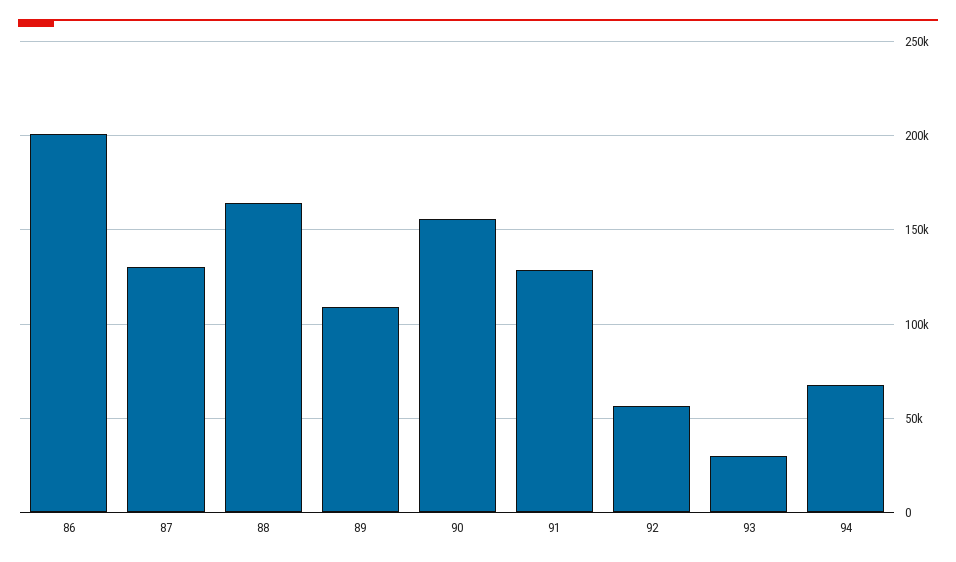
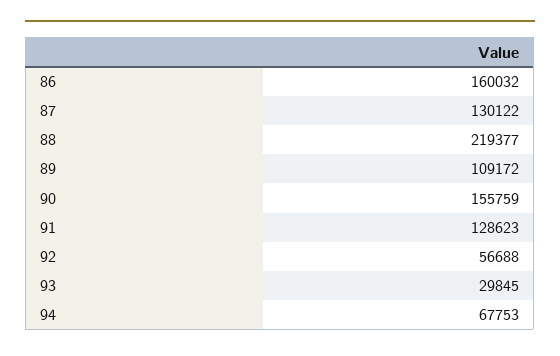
86: 200000 -> 160032
88: 165000 -> 219377

